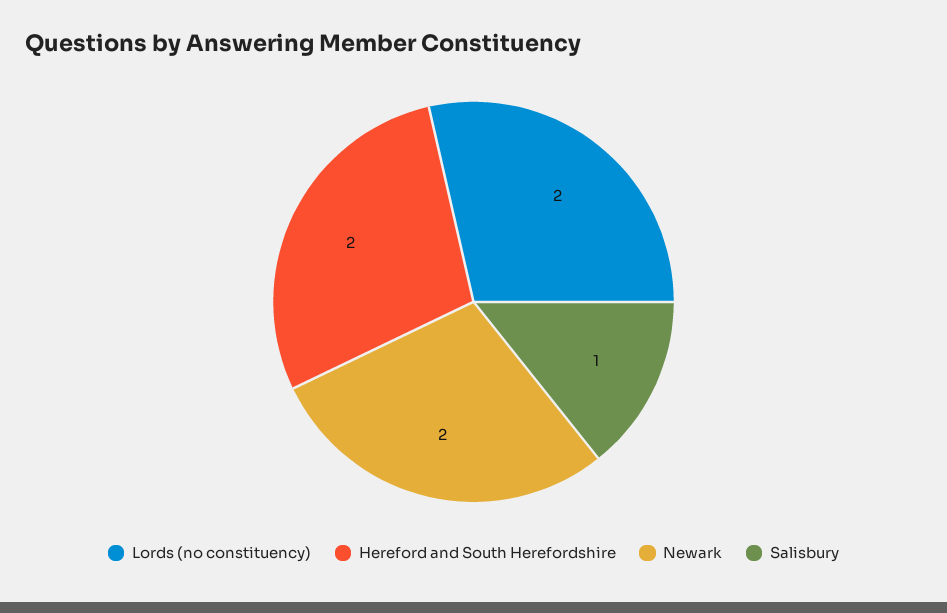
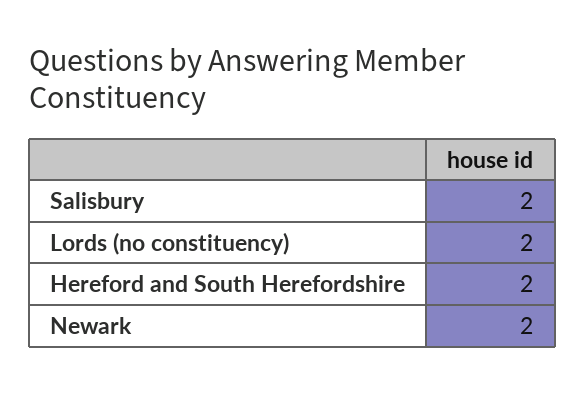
Salisbury: 1 -> 2

